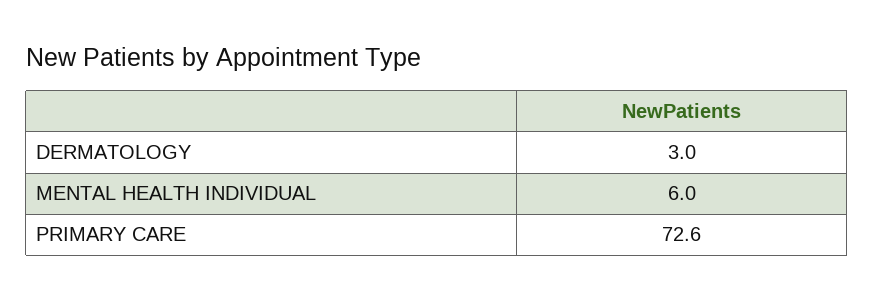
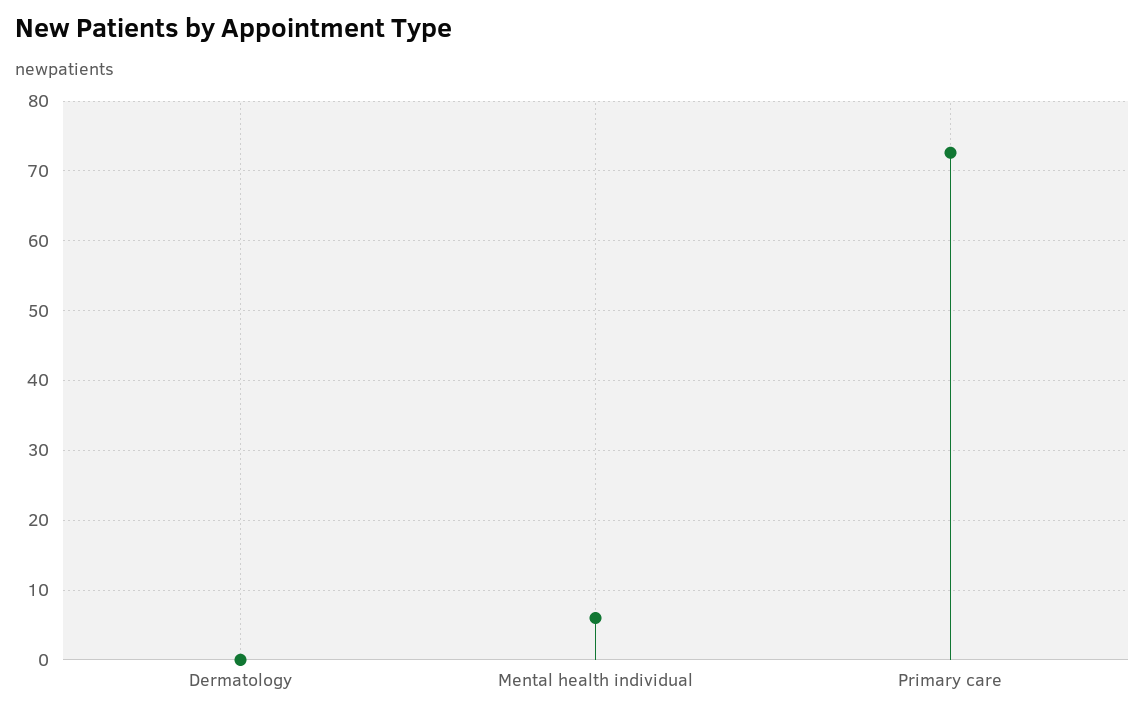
DERMATOLOGY: 3 -> 0

